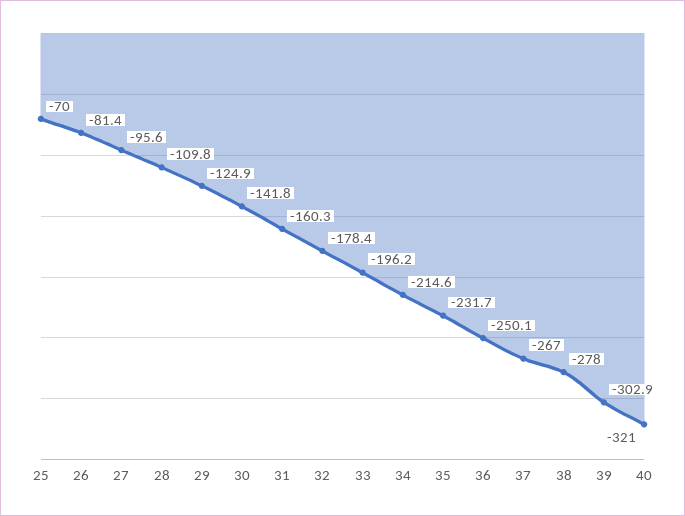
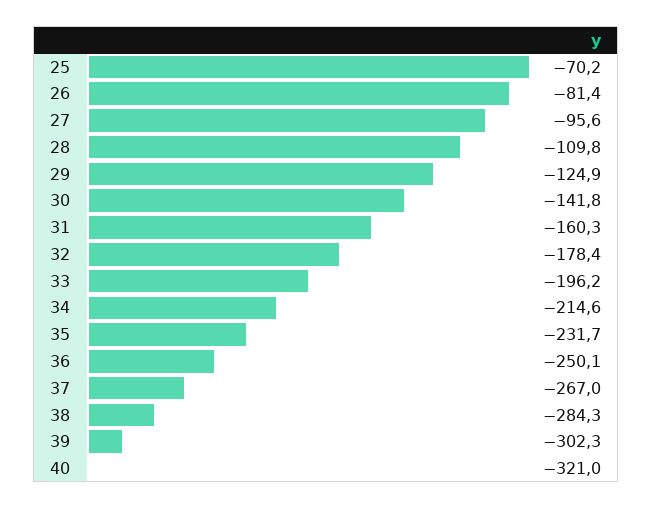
25: -70 -> -70.2
38: -278 -> -284.3
39: -302.9 -> -302.3

